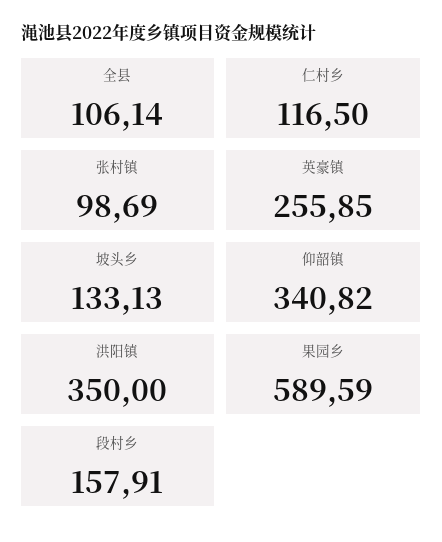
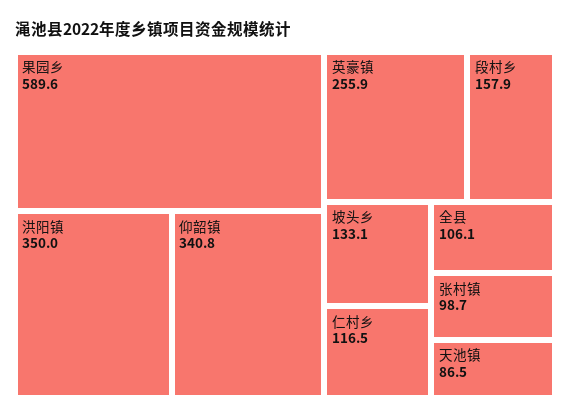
天池镇: none -> 86.5

